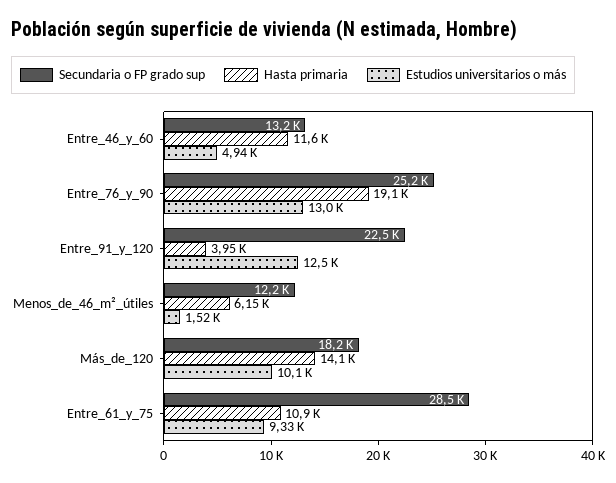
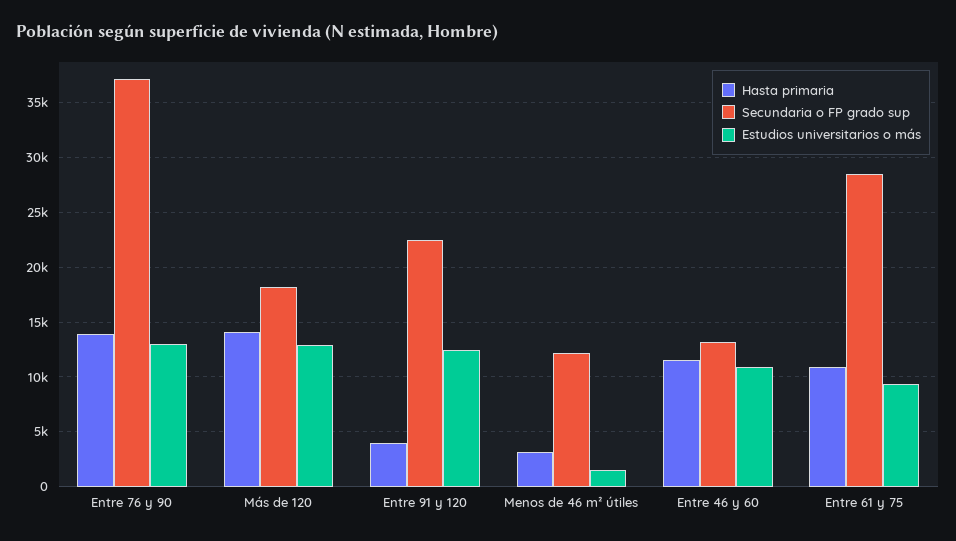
Estudios universitarios o más, Entre_46_y_60: 4940 -> 11000
Secundaria o FP grado sup, Entre_76_y_90: 25200 -> 37000
Hasta primaria, Entre_76_y_90: 19100 -> 14000
Hasta primaria, Menos_de_46_m²_útiles: 6150 -> 3000
Estudios universitarios o más, Más_de_120: 10100 -> 13000

